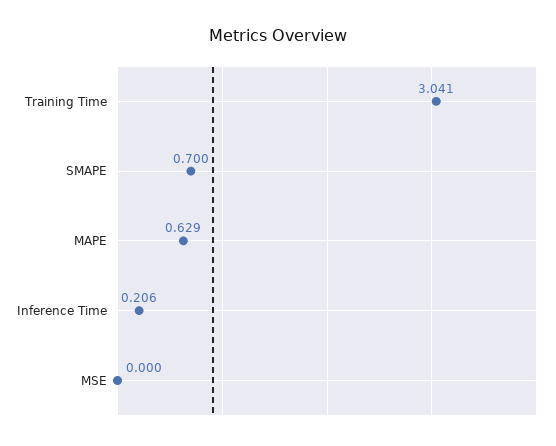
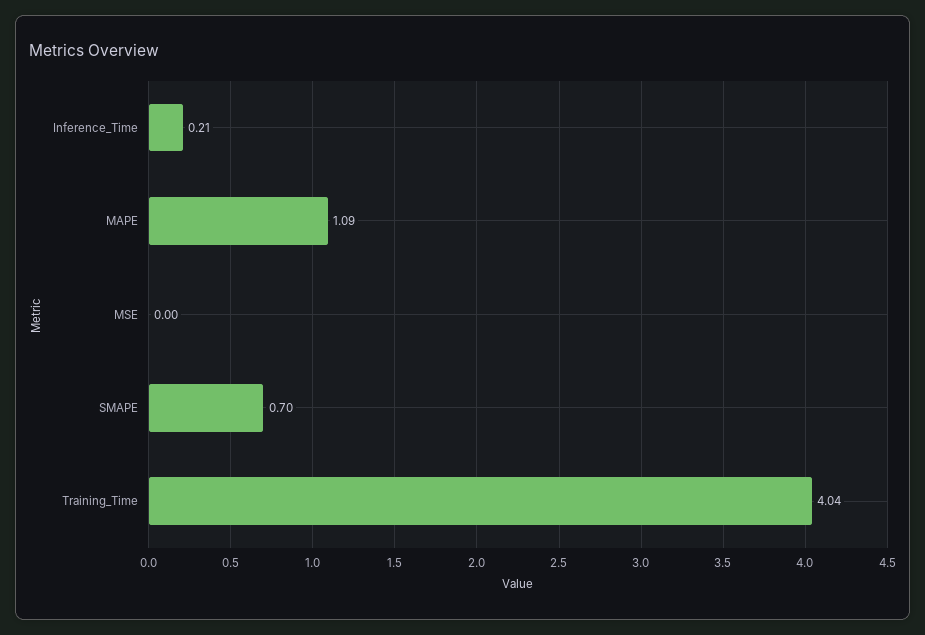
Training Time: 3.041 -> 4.04
MAPE: 0.629 -> 1.09

